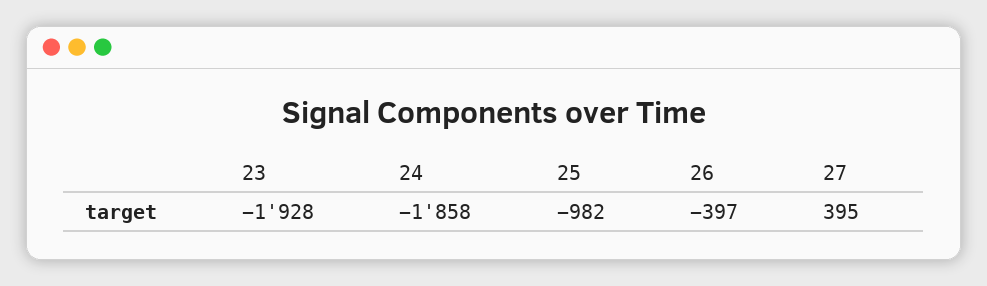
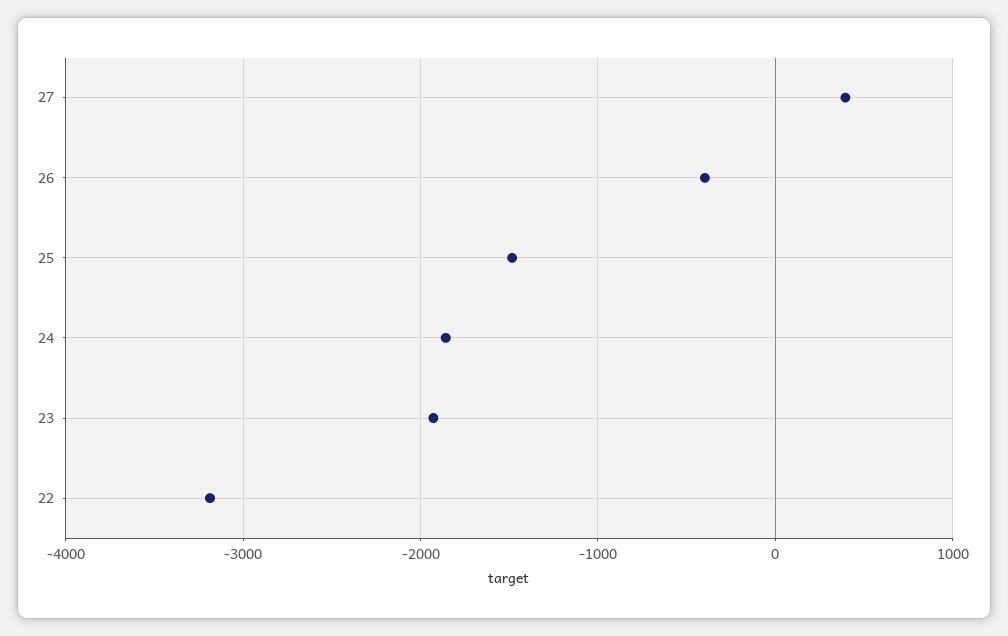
25: -982 -> -1500
22: none -> -3200

